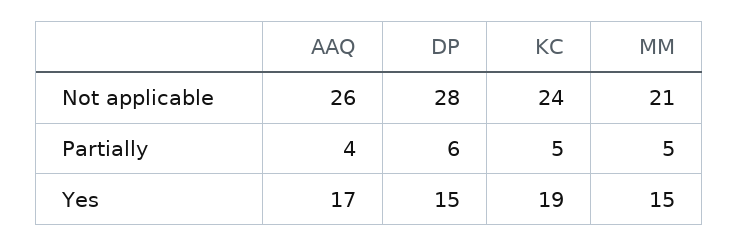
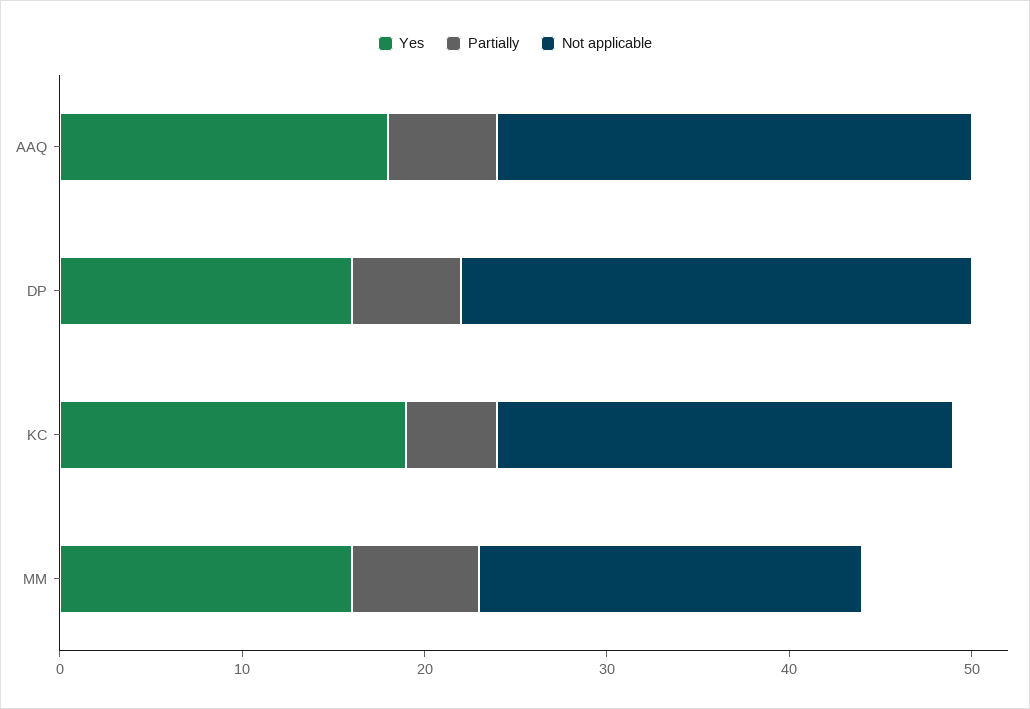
Not applicable, KC: 24 -> 25
Partially, AAQ: 4 -> 6
Partially, MM: 5 -> 7
Yes, AAQ: 17 -> 18
Yes, DP: 15 -> 16
Yes, MM: 15 -> 16

